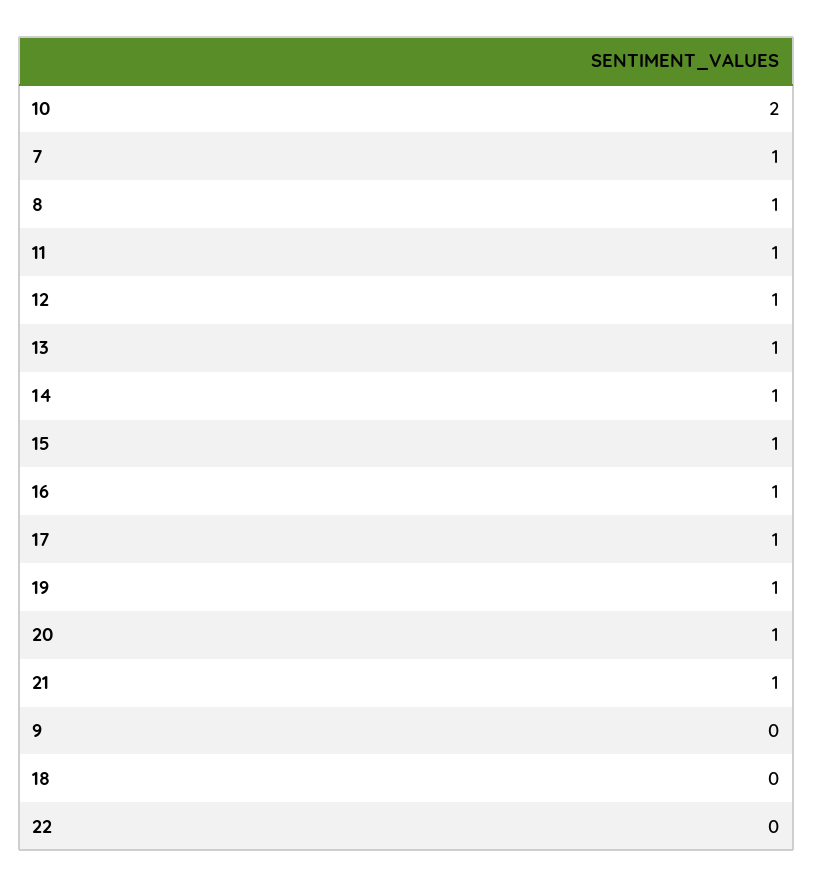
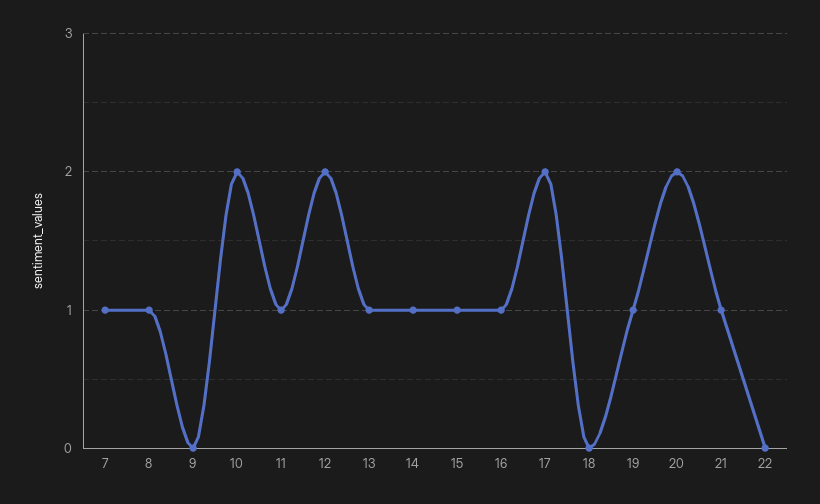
12: 1 -> 2
17: 1 -> 2
20: 1 -> 2

